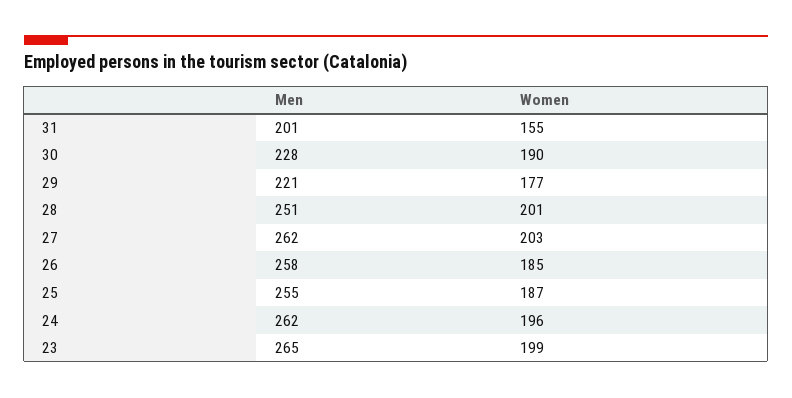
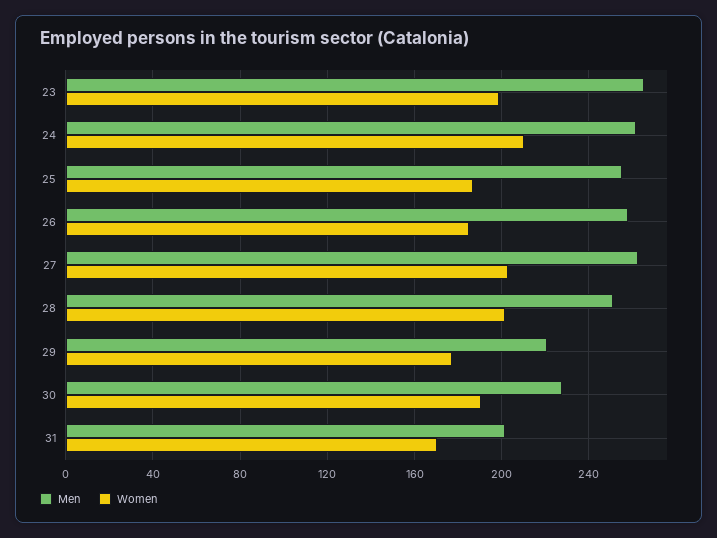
Women, 31: 155 -> 170
Women, 24: 196 -> 210

